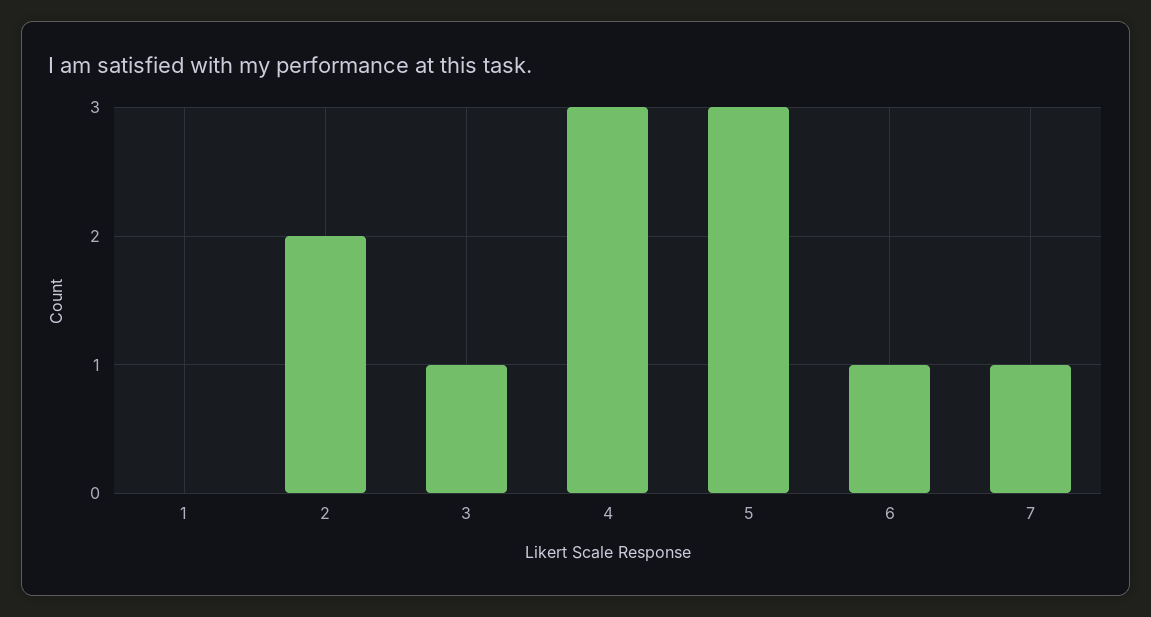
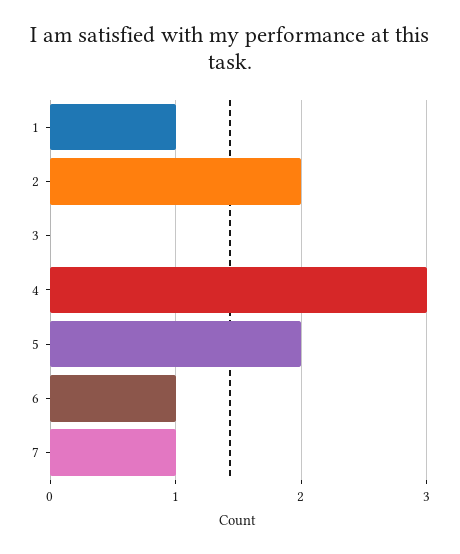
1: 0 -> 1
3: 1 -> 0
5: 3 -> 2

